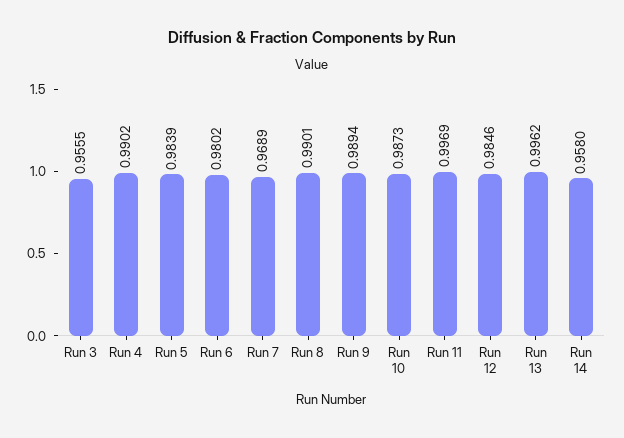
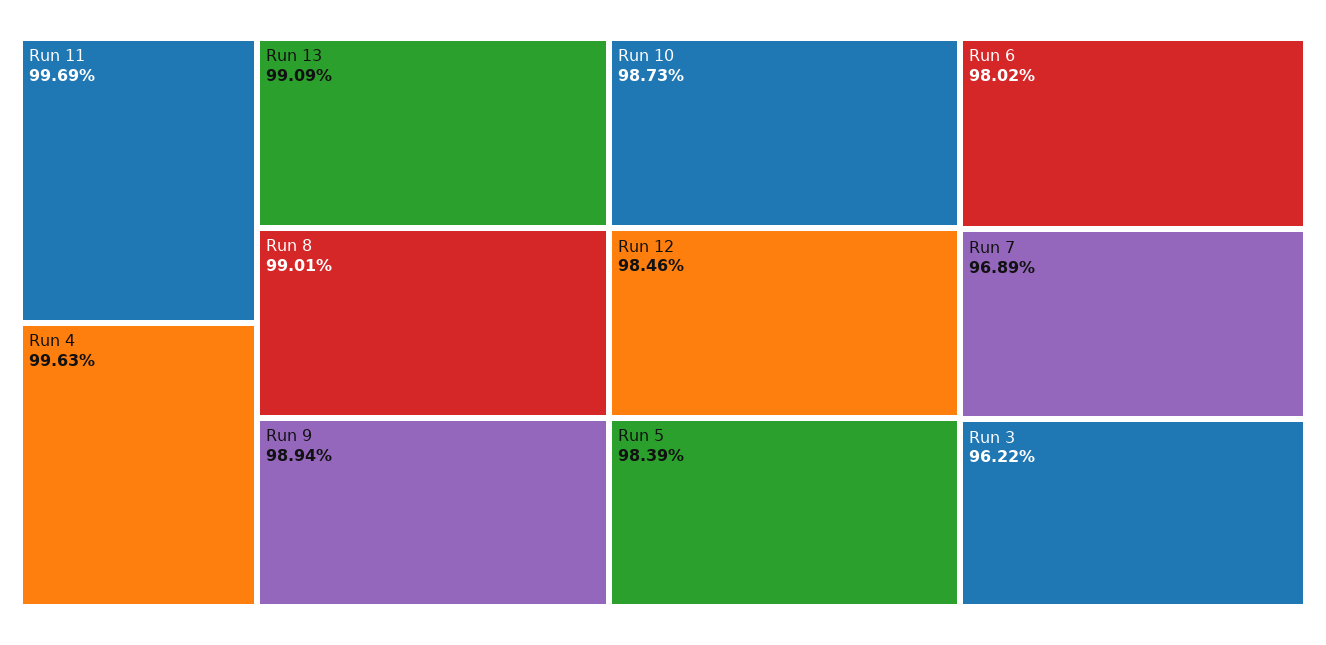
Run 3: 0.9555 -> 0.9622
Run 4: 0.9902 -> 0.9963
Run 13: 0.9962 -> 0.9909
Run 14: 0.958 -> none

